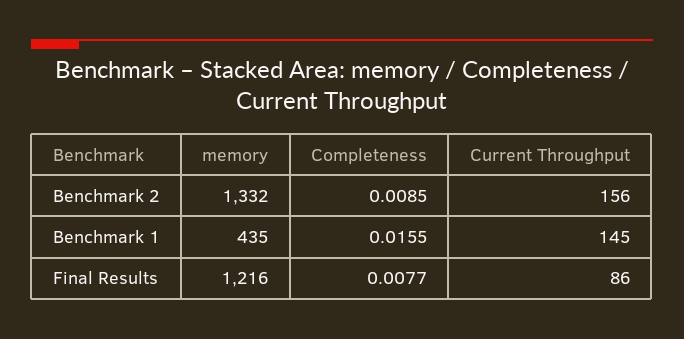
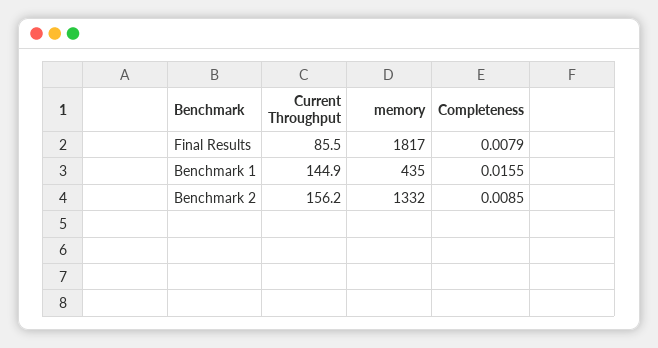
memory, Final Results: 1216 -> 1817
Completeness, Final Results: 0.0077 -> 0.0079

